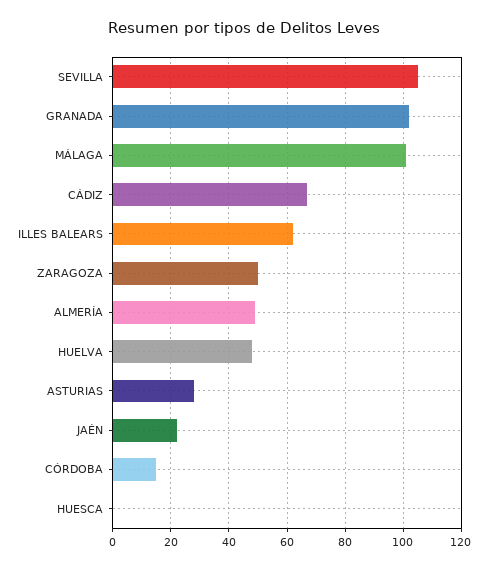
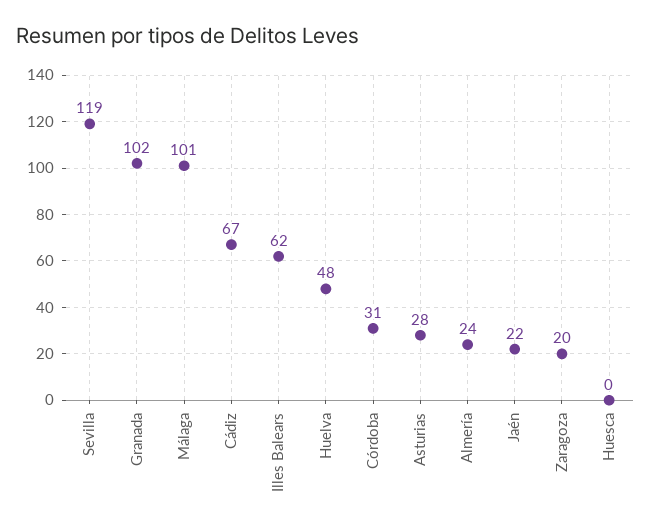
SEVILLA: 105 -> 119
ZARAGOZA: 50 -> 20
ALMERÍA: 50 -> 24
CÓRDOBA: 15 -> 31

